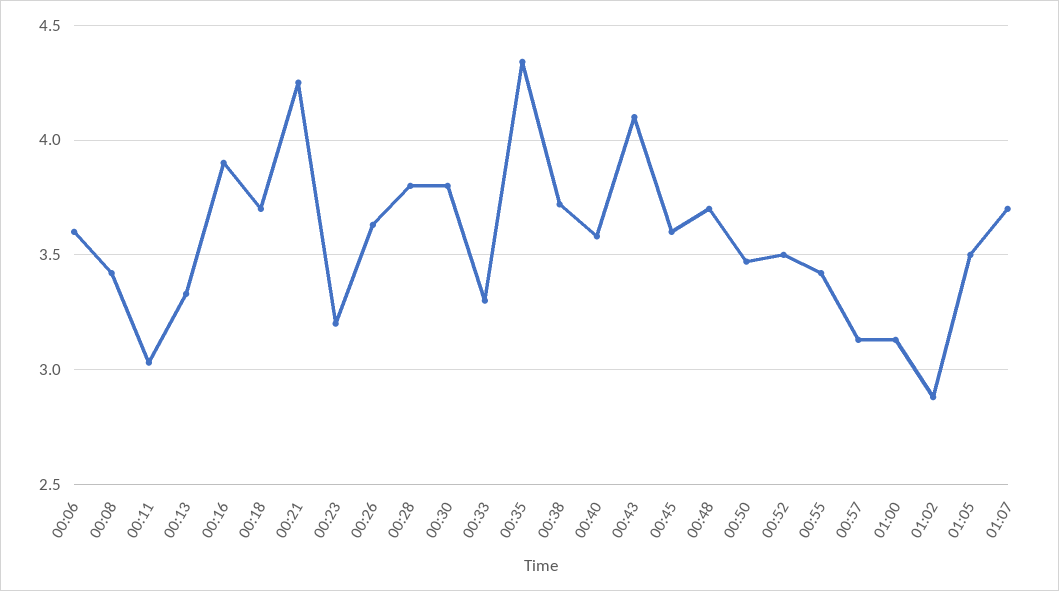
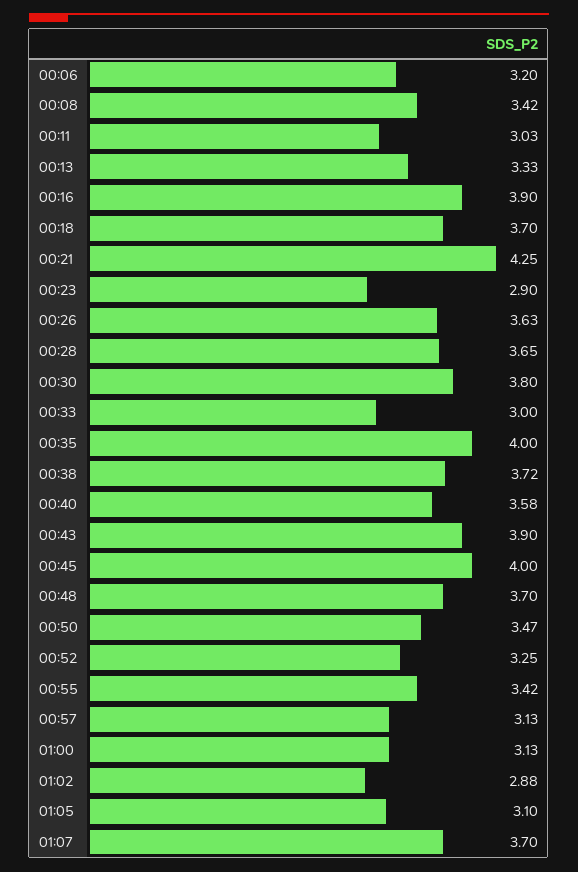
00:06: 3.6 -> 3.2
00:23: 3.2 -> 2.9
00:28: 3.8 -> 3.65
00:33: 3.3 -> 3
00:35: 4.35 -> 4
00:43: 4.1 -> 3.9
00:45: 3.6 -> 4
00:52: 3.5 -> 3.25
01:05: 3.5 -> 3.1

